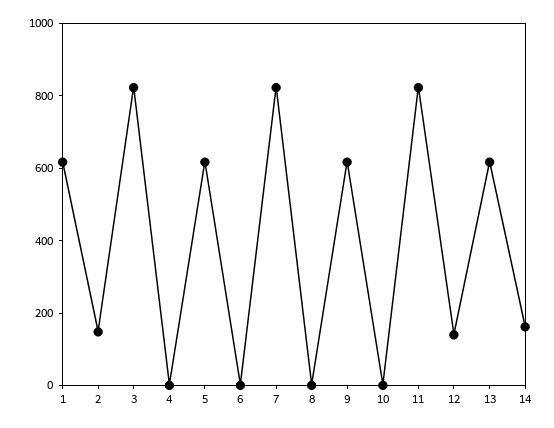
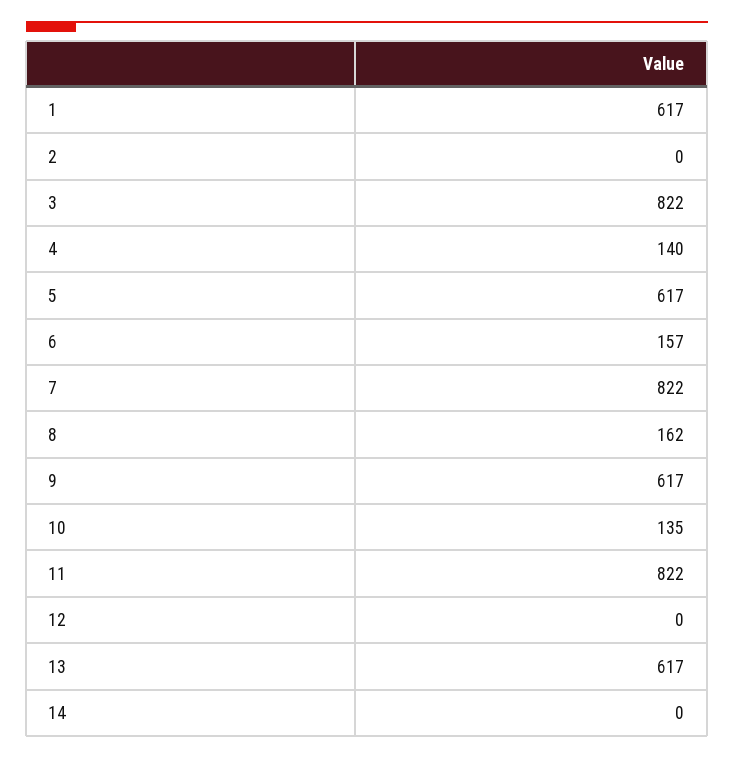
2: 150 -> 0
4: 0 -> 140
6: 0 -> 157
8: 0 -> 162
10: 0 -> 135
12: 150 -> 0
14: 150 -> 0

